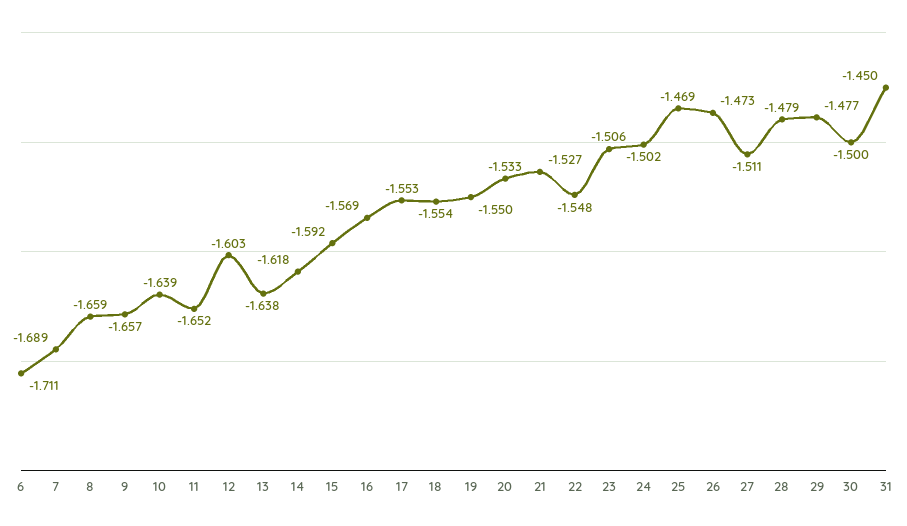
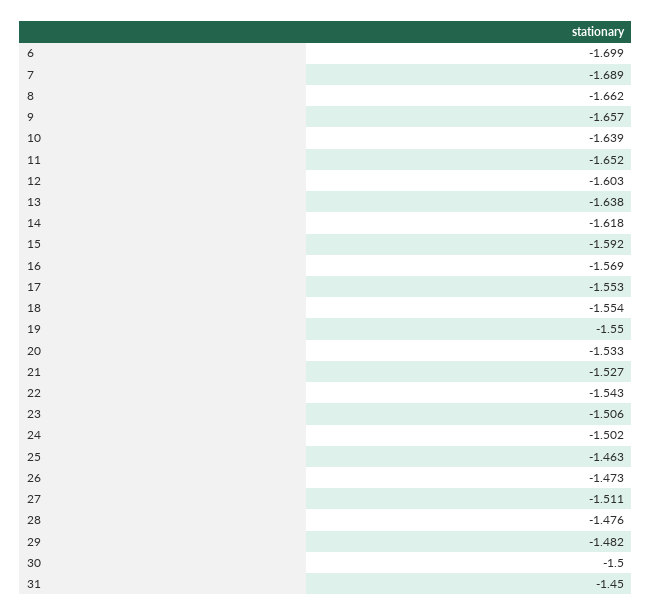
6: -1.711 -> -1.699
8: -1.659 -> -1.662
22: -1.548 -> -1.543
25: -1.469 -> -1.463
28: -1.479 -> -1.476
29: -1.477 -> -1.482

